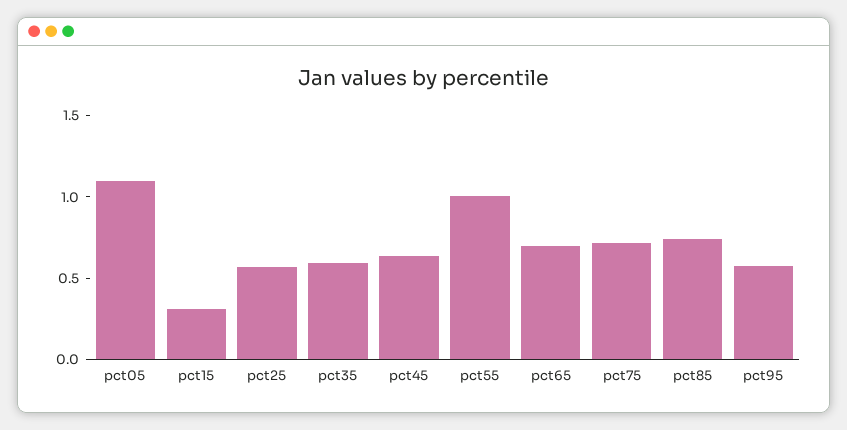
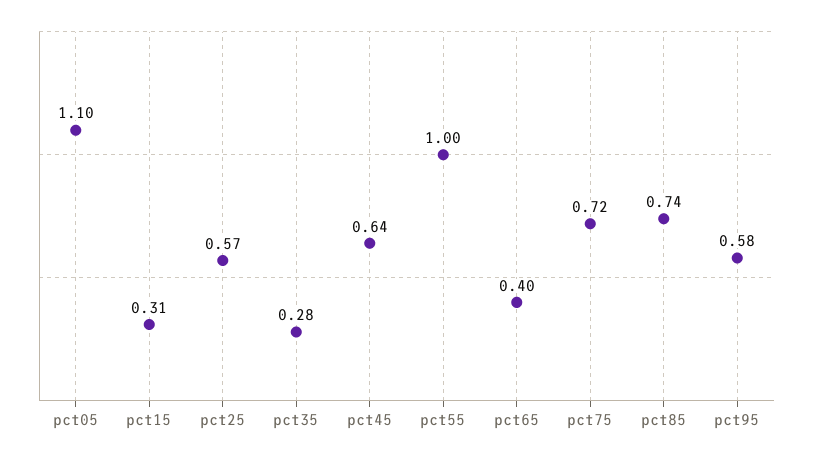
pct35: 0.6 -> 0.28
pct65: 0.7 -> 0.4

